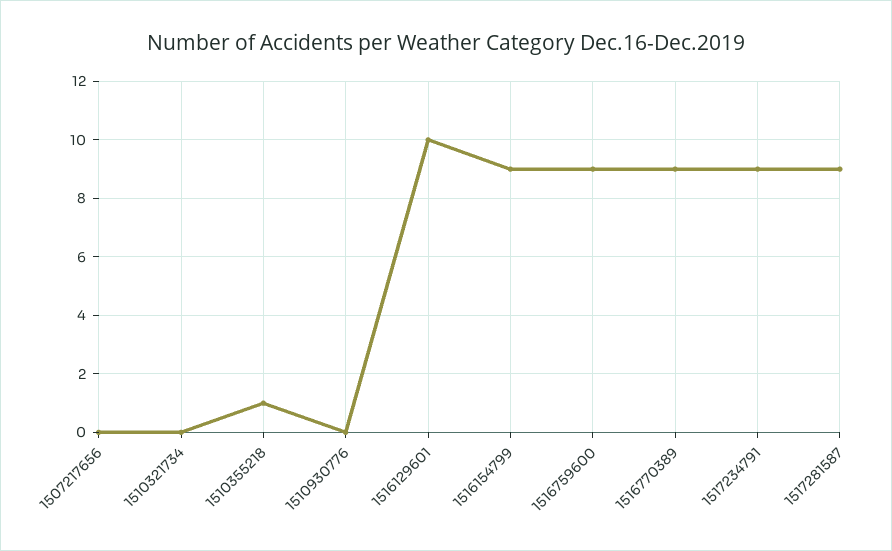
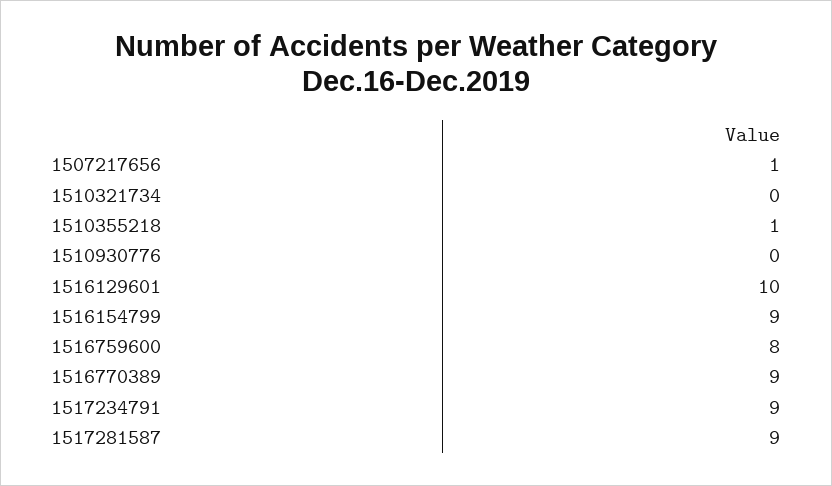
1507217656: 0 -> 1
1516759600: 9 -> 8

